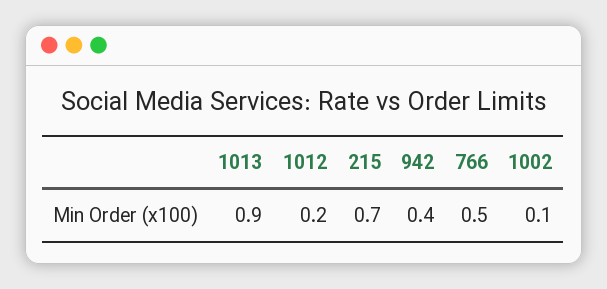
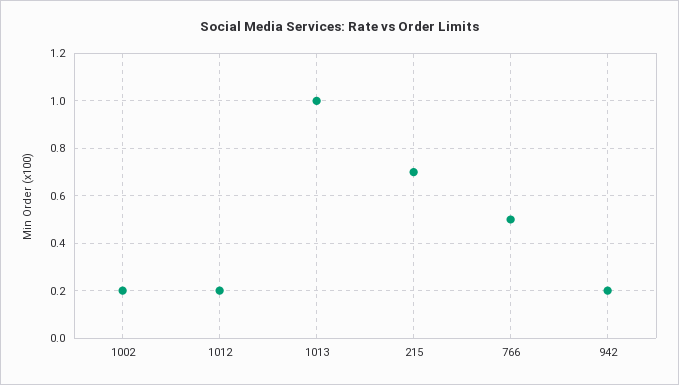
1013: 0.9 -> 1
942: 0.4 -> 0.2
1002: 0.1 -> 0.2

